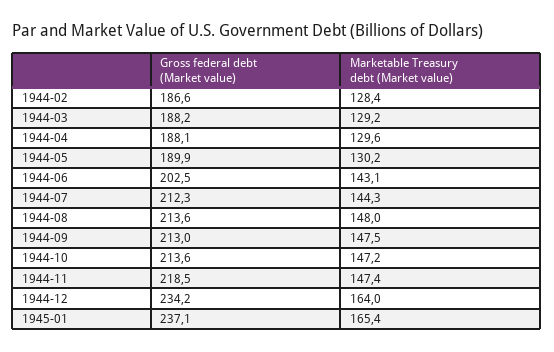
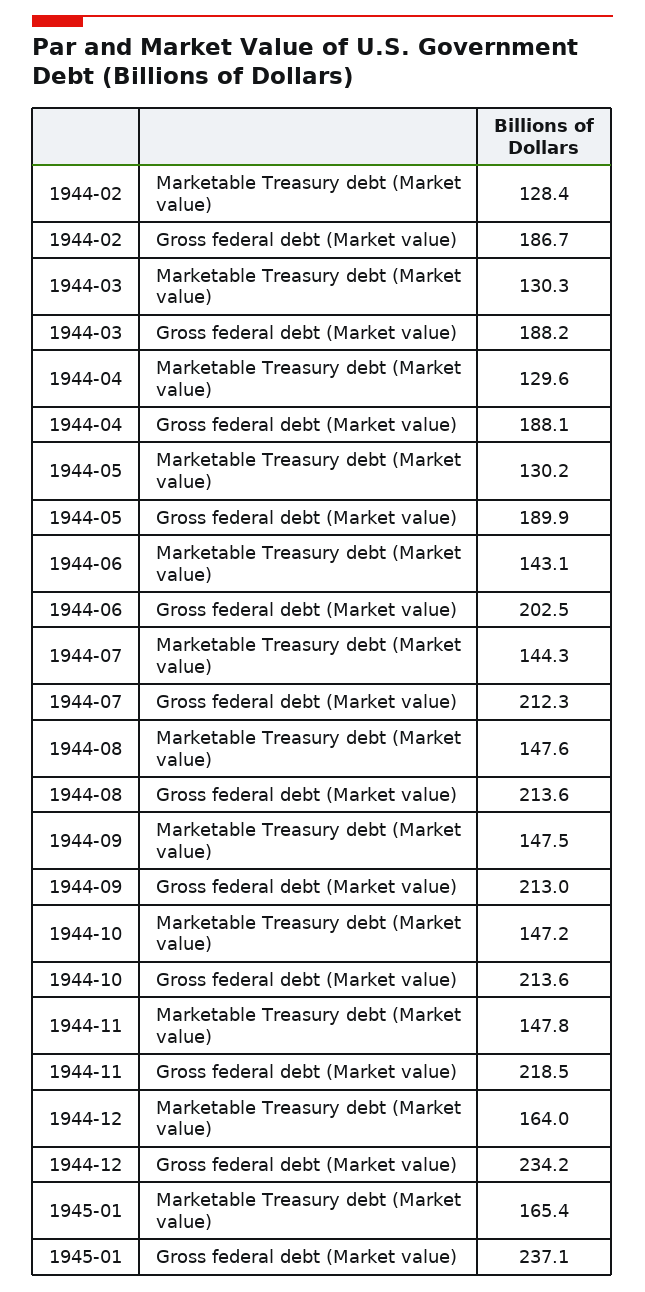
Gross federal debt (Market value), 1944-02: 186.6 -> 186.7
Marketable Treasury debt (Market value), 1944-03: 129.2 -> 130.3
Marketable Treasury debt (Market value), 1944-08: 148 -> 147.6
Marketable Treasury debt (Market value), 1944-11: 147.4 -> 147.8

